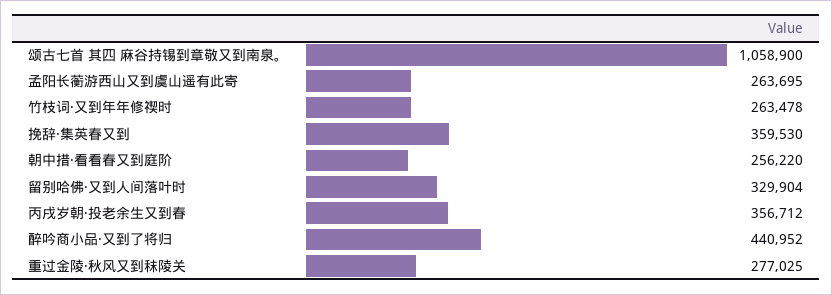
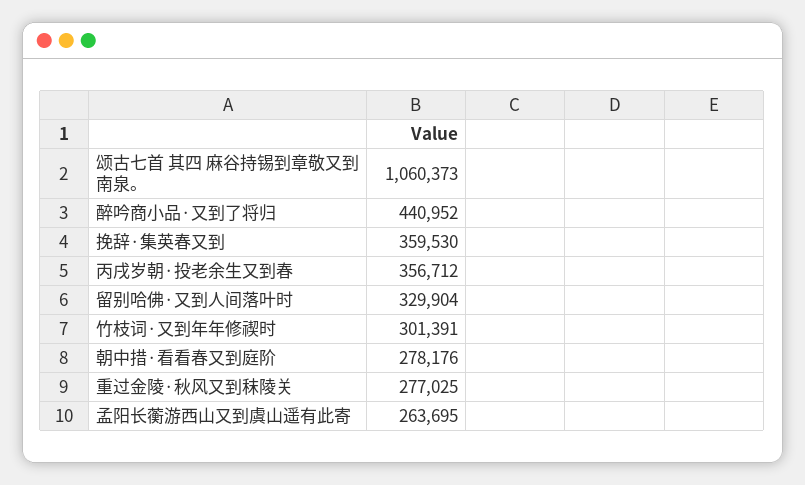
颂古七首 其四 麻谷持锡到章敬又到南泉。: 1058900 -> 1060373
竹枝词·又到年年修禊时: 263478 -> 301391
朝中措·看看春又到庭阶: 256220 -> 278176

